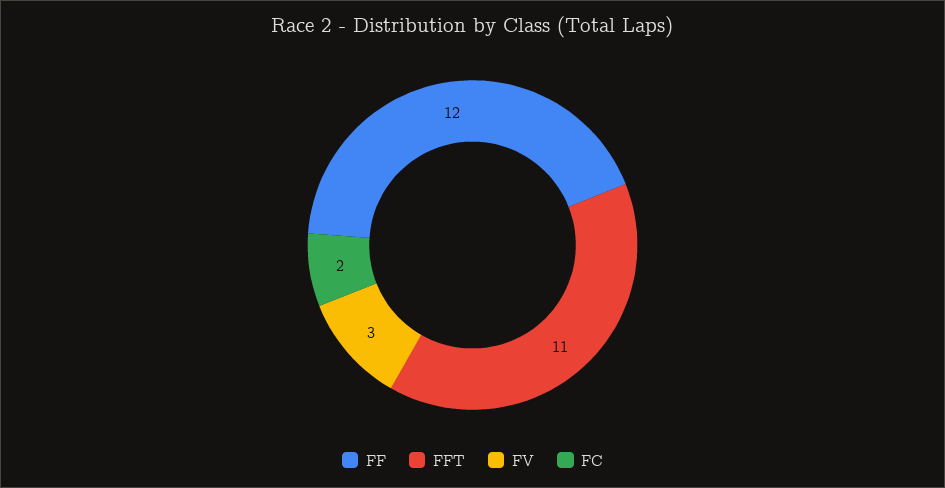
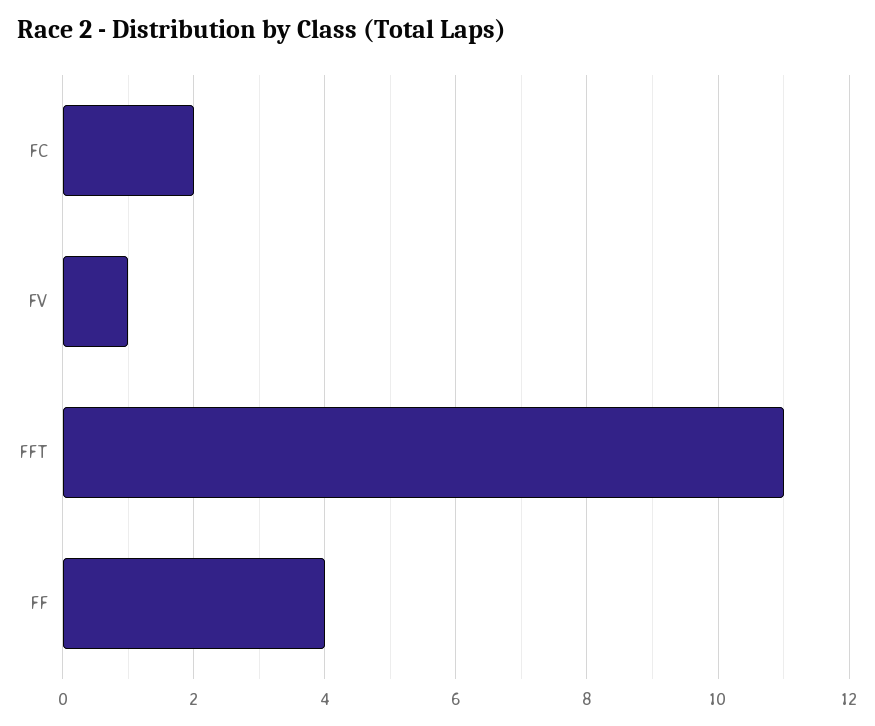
FF: 12 -> 4
FV: 3 -> 1

